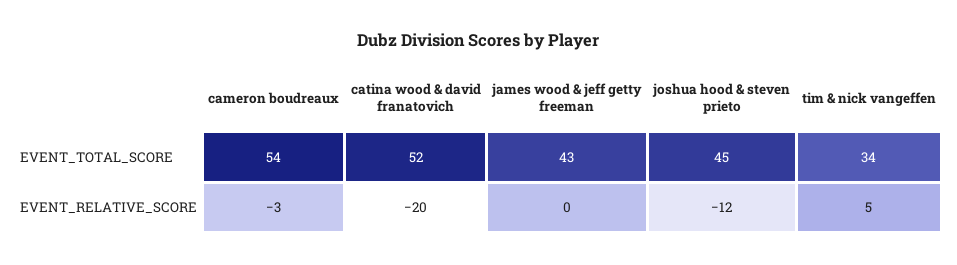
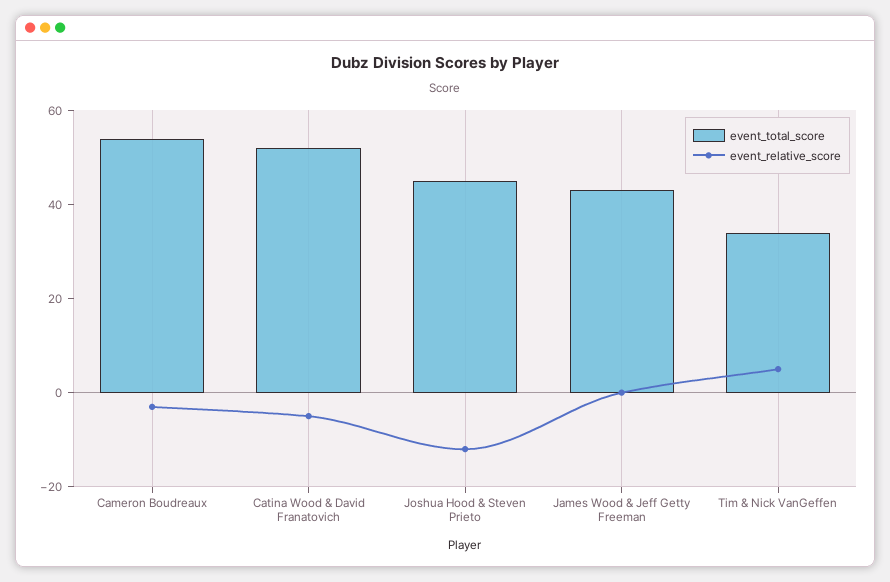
EVENT_RELATIVE_SCORE, catina wood & david franatovich: -20 -> -5

